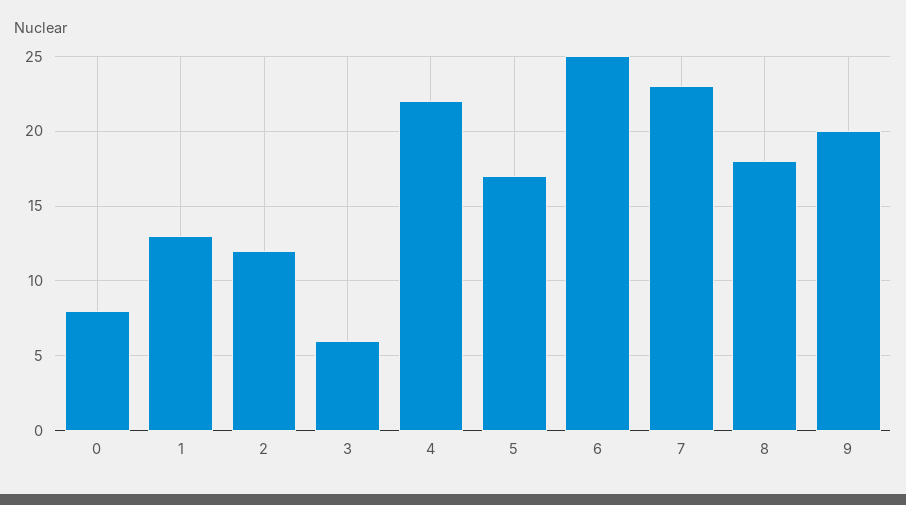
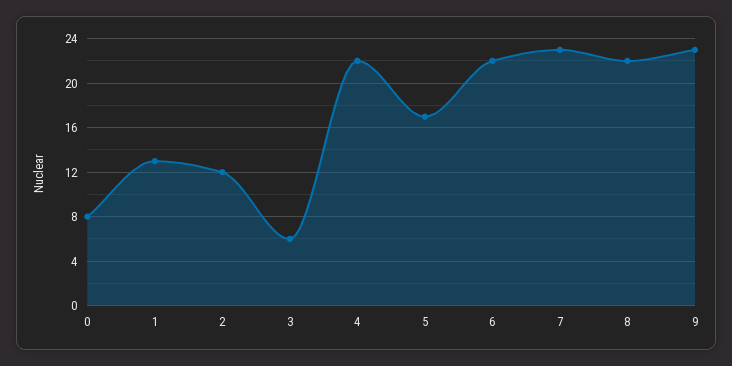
6: 25 -> 22
8: 18 -> 22
9: 20 -> 23

